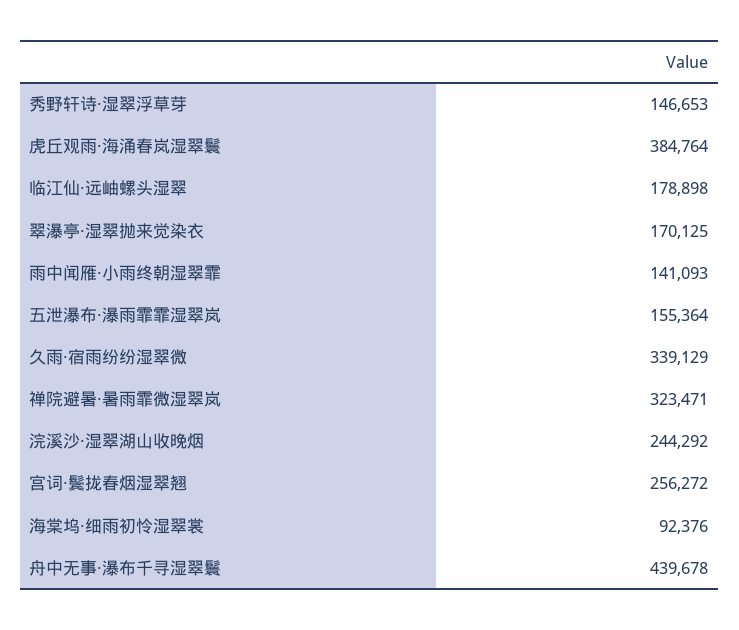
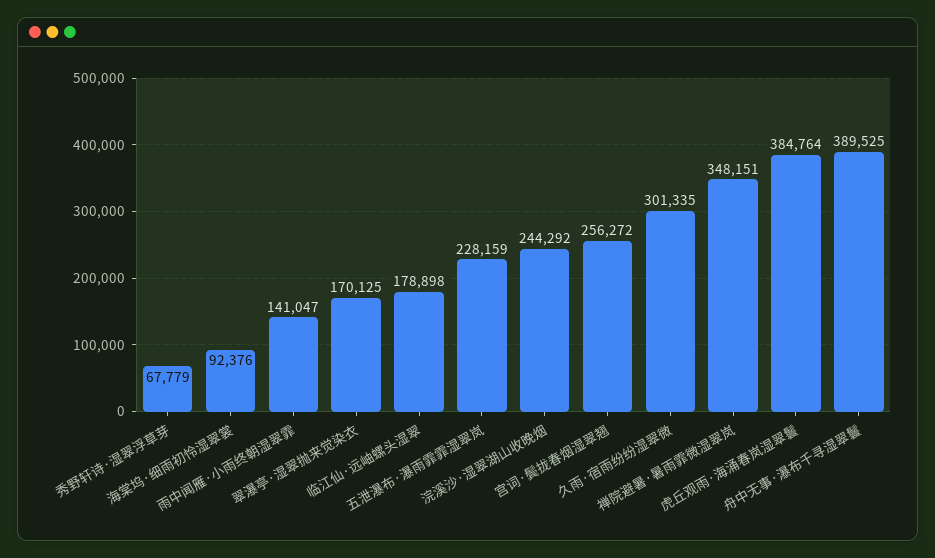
秀野轩诗·湿翠浮草芽: 146653 -> 67779
雨中闻雁·小雨终朝湿翠霏: 141093 -> 141047
五泄瀑布·瀑雨霏霏湿翠岚: 155364 -> 228159
久雨·宿雨纷纷湿翠微: 339129 -> 301335
禅院避暑·暑雨霏微湿翠岚: 323471 -> 348151
舟中无事·瀑布千寻湿翠鬟: 439678 -> 389525

